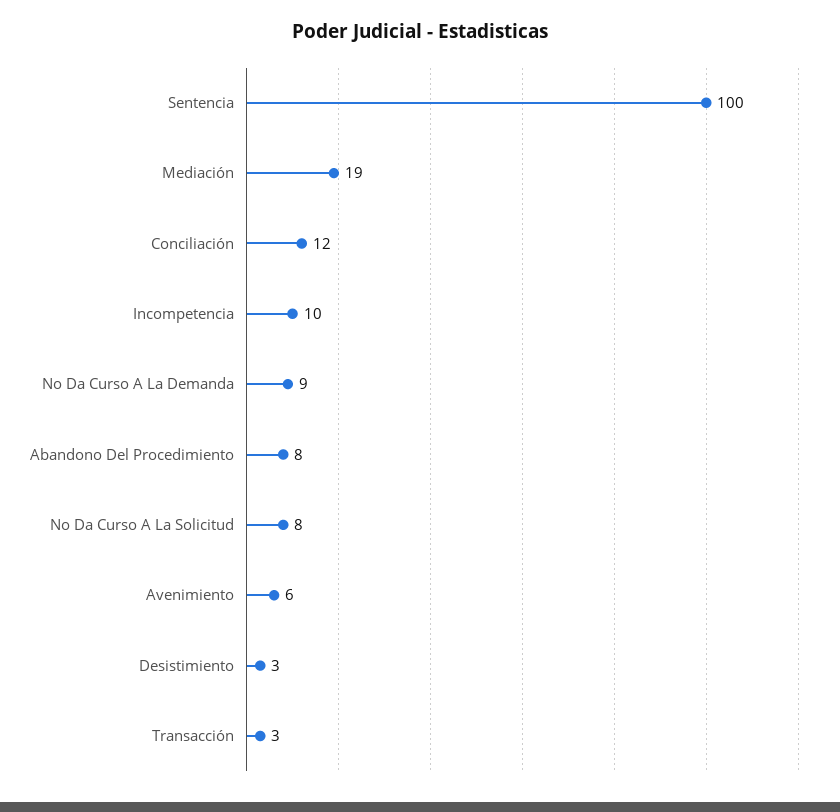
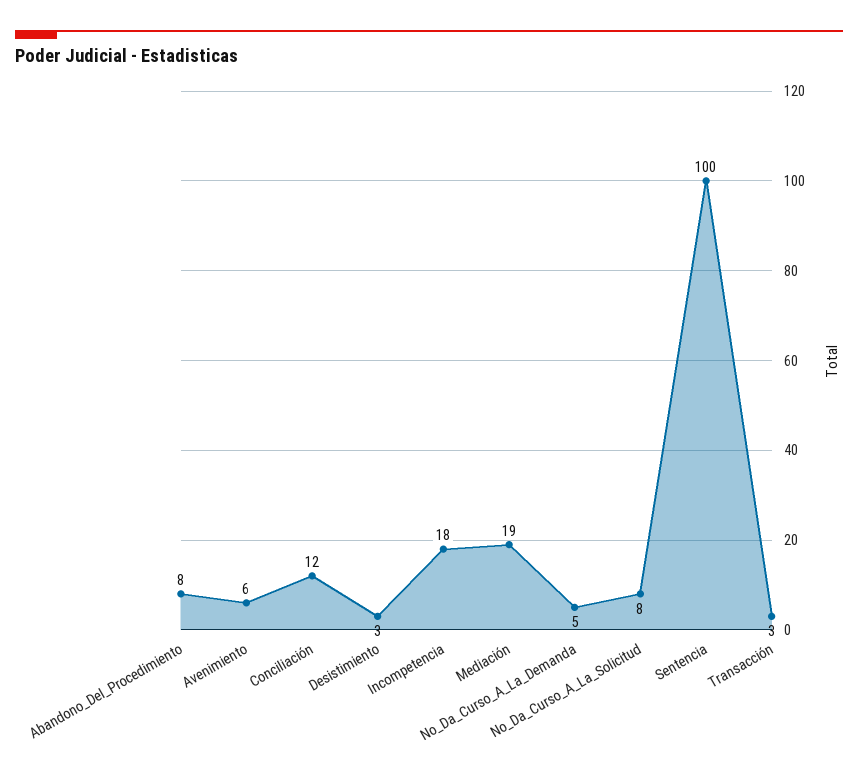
Incompetencia: 10 -> 18
No Da Curso A La Demanda: 9 -> 5

